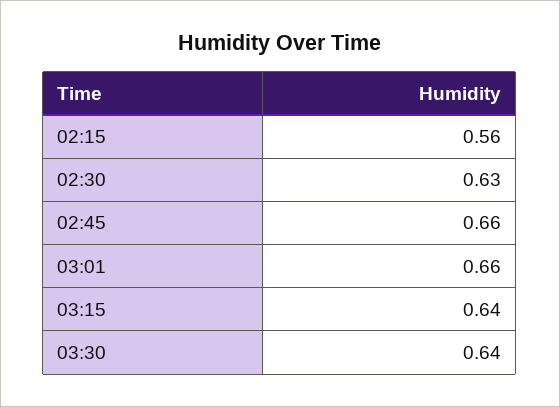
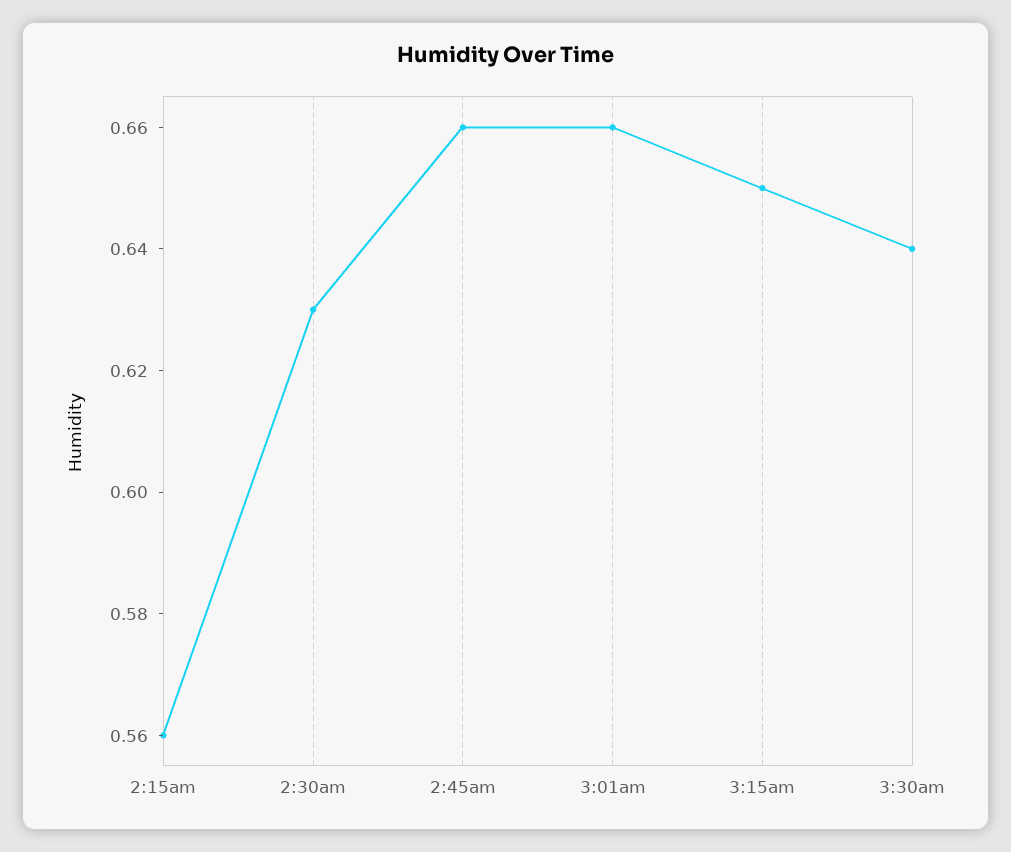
03:15: 0.64 -> 0.65

